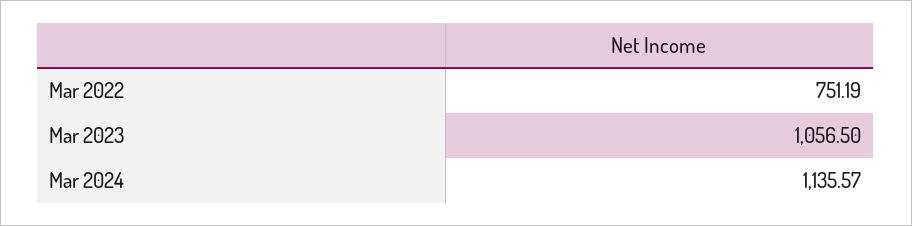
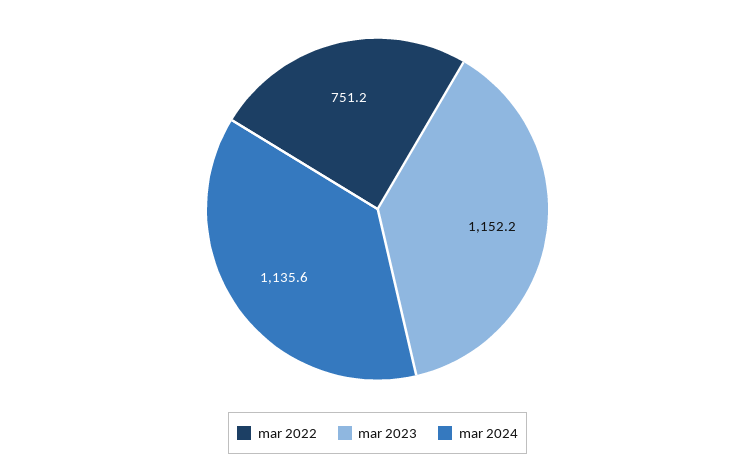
Mar 2023: 1056.5 -> 1152.2

